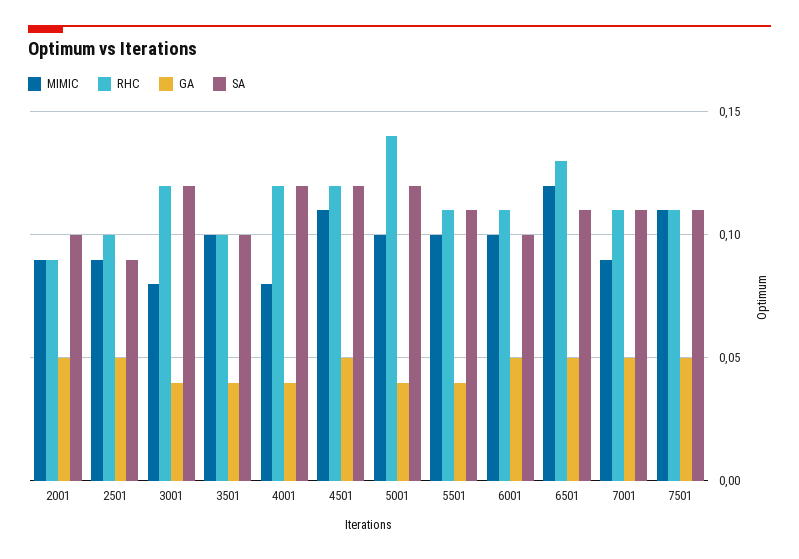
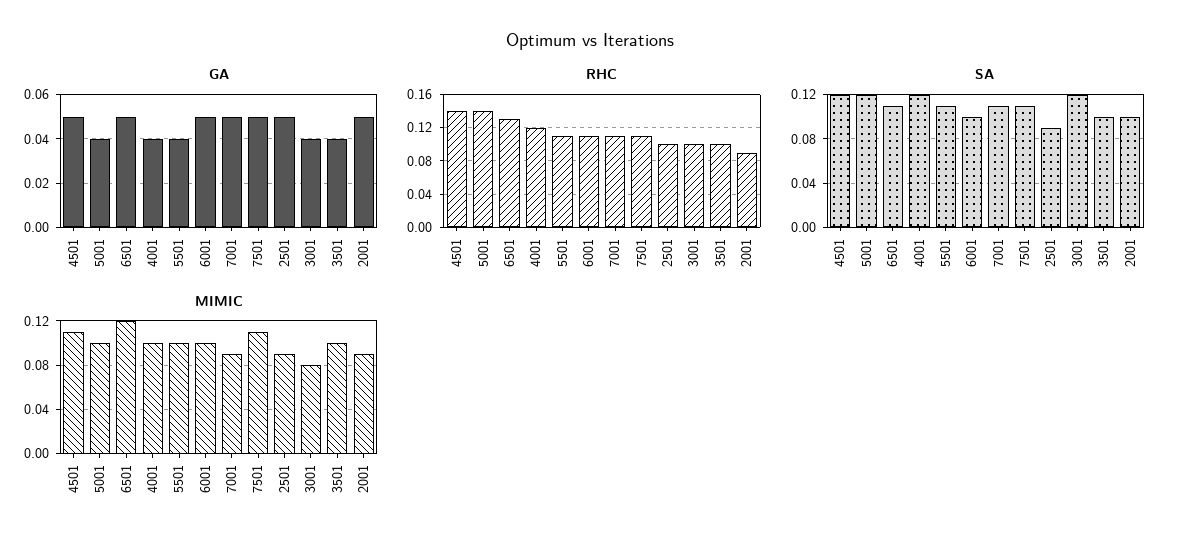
RHC, 3001: 0.12 -> 0.1
MIMIC, 4001: 0.08 -> 0.1
RHC, 4501: 0.12 -> 0.14

